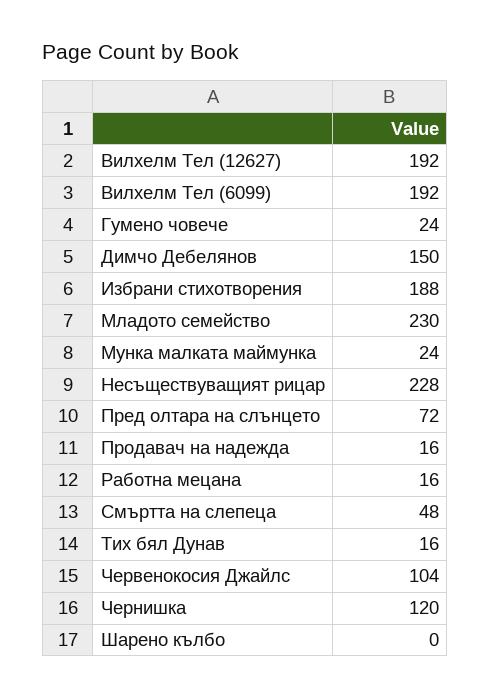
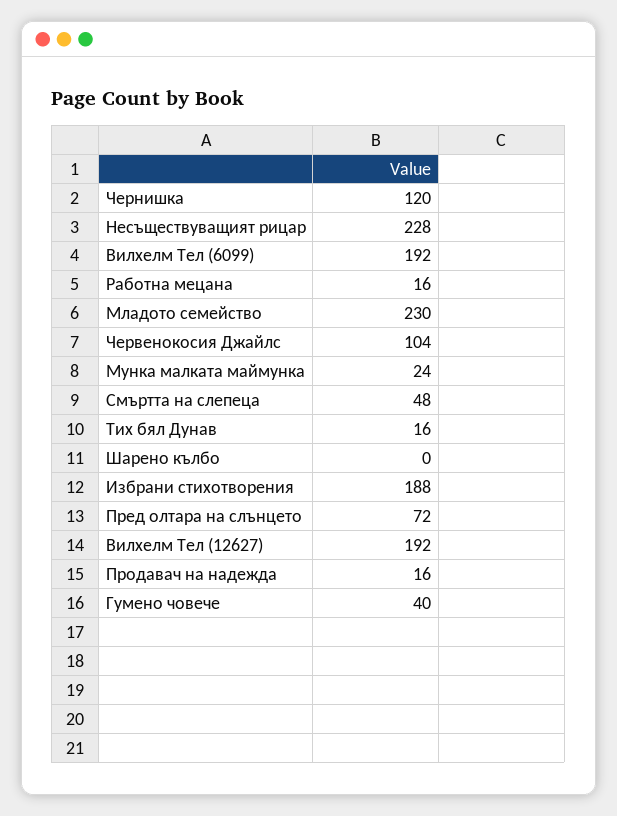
Гумено човече: 24 -> 40
Димчо Дебелянов: 150 -> none

